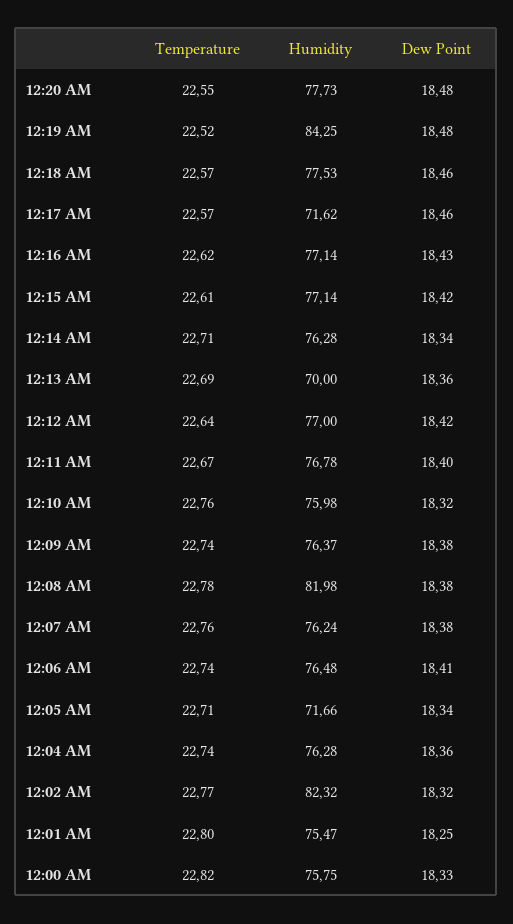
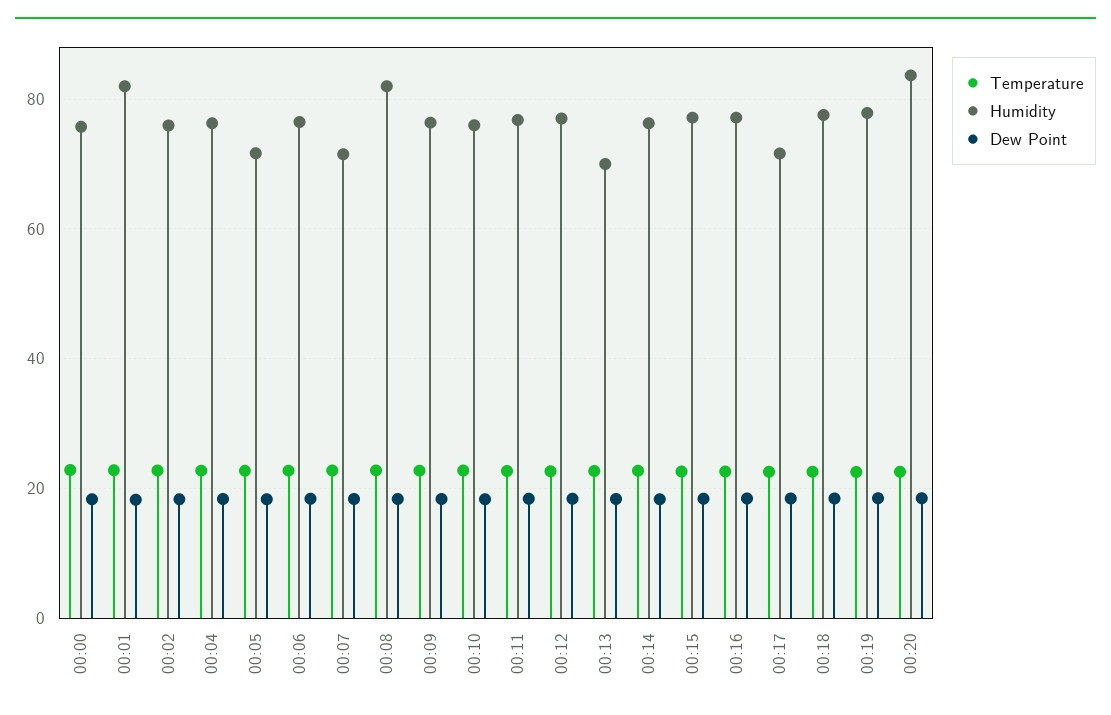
Humidity, 12:20 AM: 77.73 -> 84
Humidity, 12:19 AM: 84.25 -> 78
Humidity, 12:07 AM: 76.24 -> 72
Humidity, 12:02 AM: 82.32 -> 76
Humidity, 12:01 AM: 75.47 -> 82

